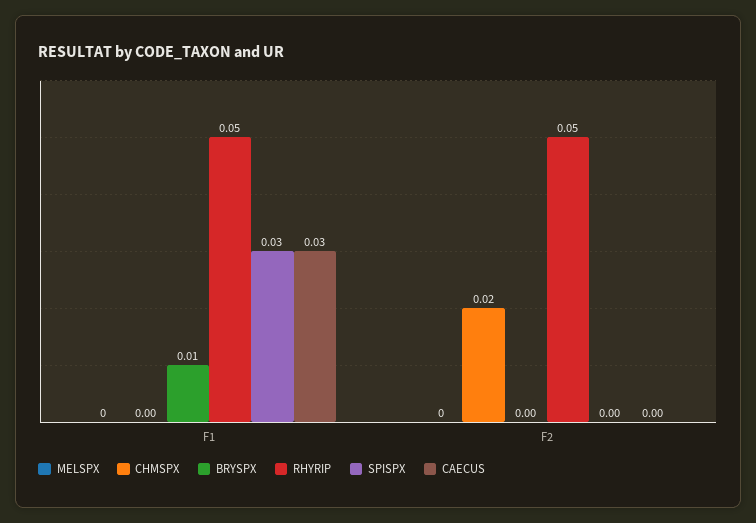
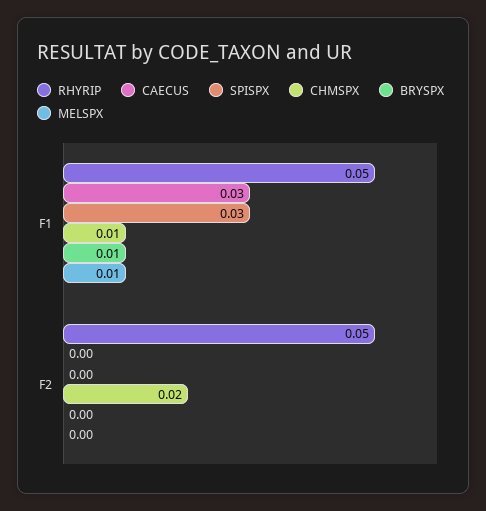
MELSPX, F1: 0 -> 0.01
CHMSPX, F1: 0 -> 0.01

